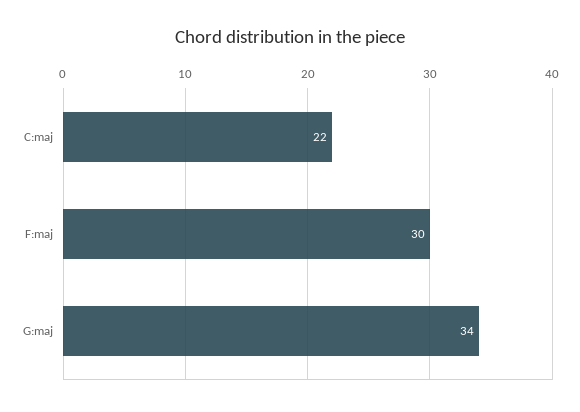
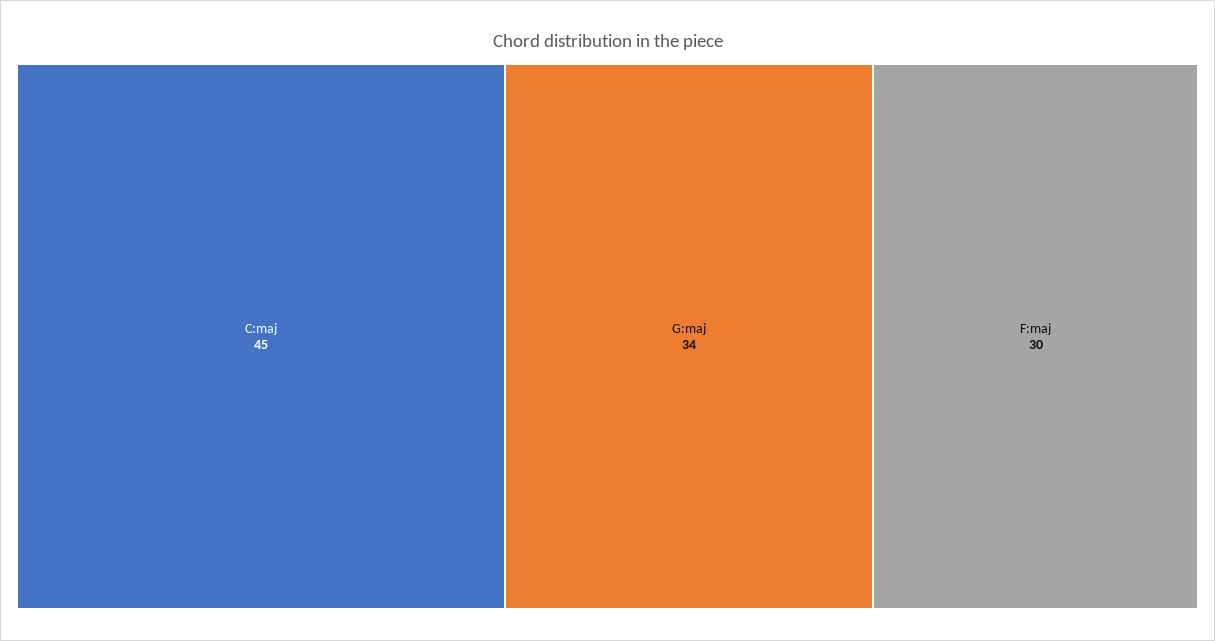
C:maj: 22 -> 45

